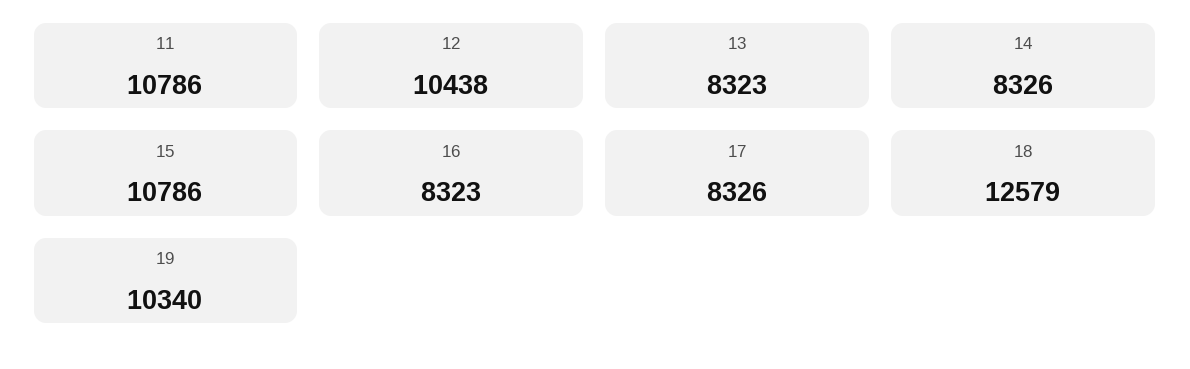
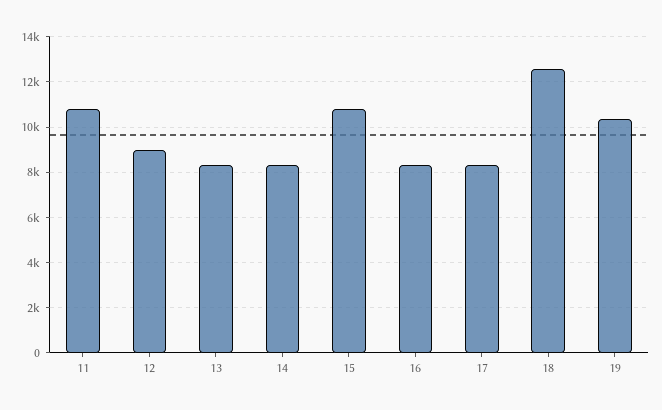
12: 10438 -> 9000

